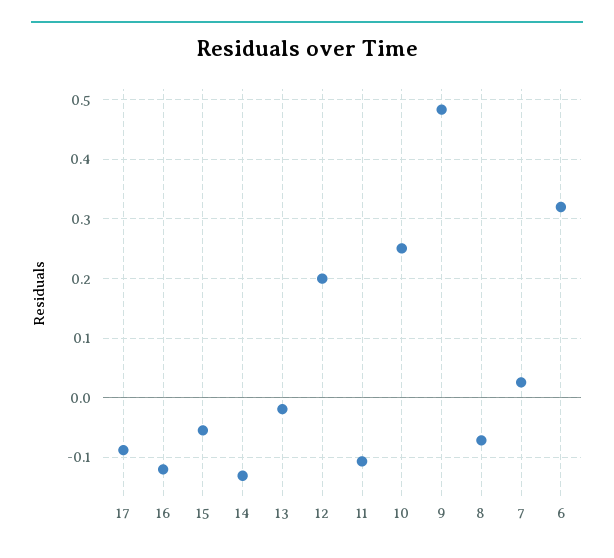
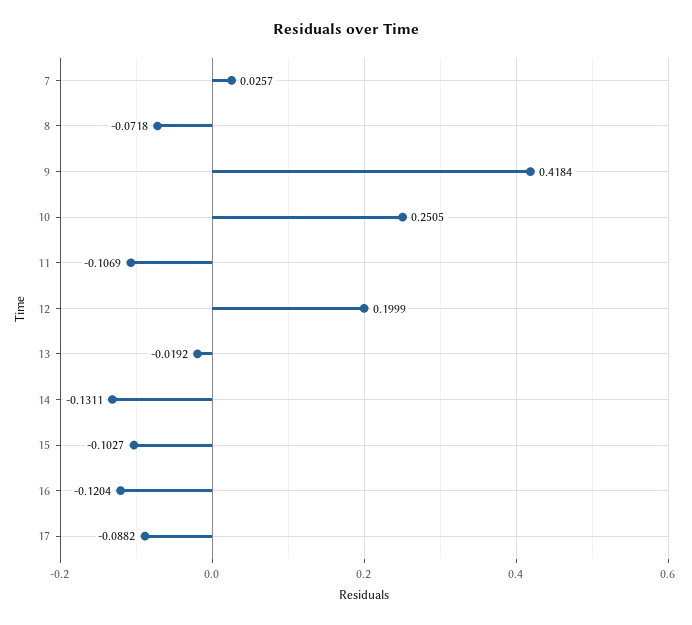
15: -0.06 -> -0.1027
9: 0.48 -> 0.4184
6: 0.32 -> none

